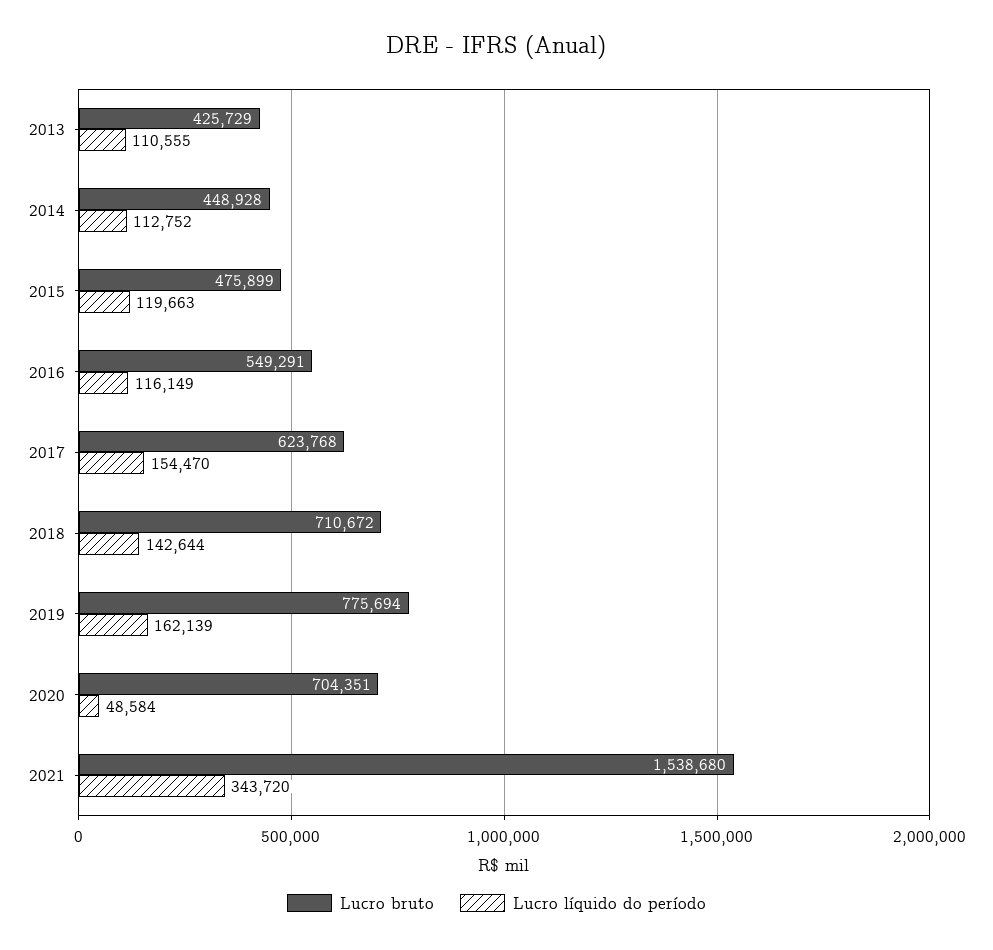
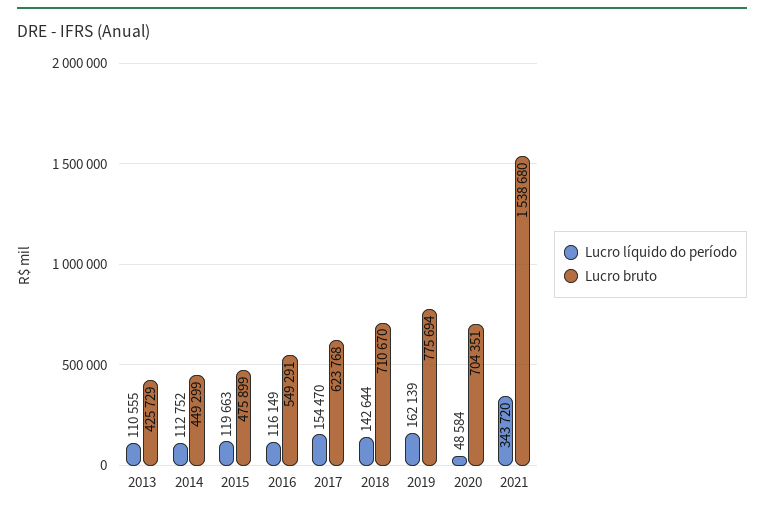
Lucro bruto, 2014: 448928 -> 449299
Lucro bruto, 2018: 710672 -> 710670

